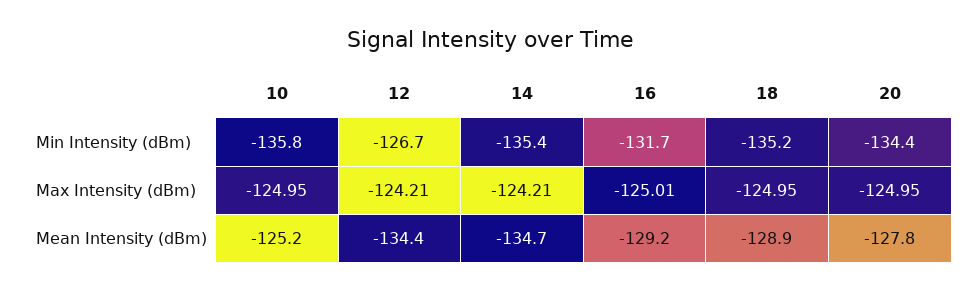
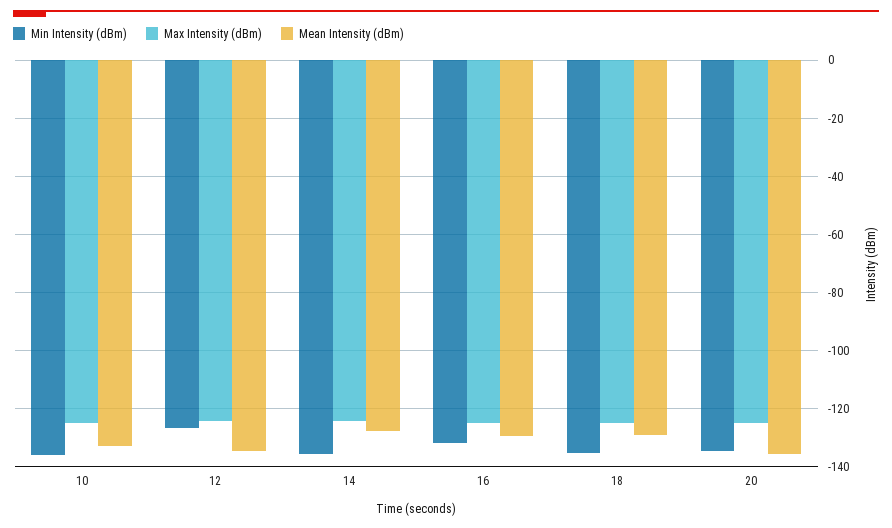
Mean Intensity (dBm), 10: -125.2 -> -132.5
Mean Intensity (dBm), 14: -134.7 -> -127.5
Mean Intensity (dBm), 20: -127.8 -> -135

